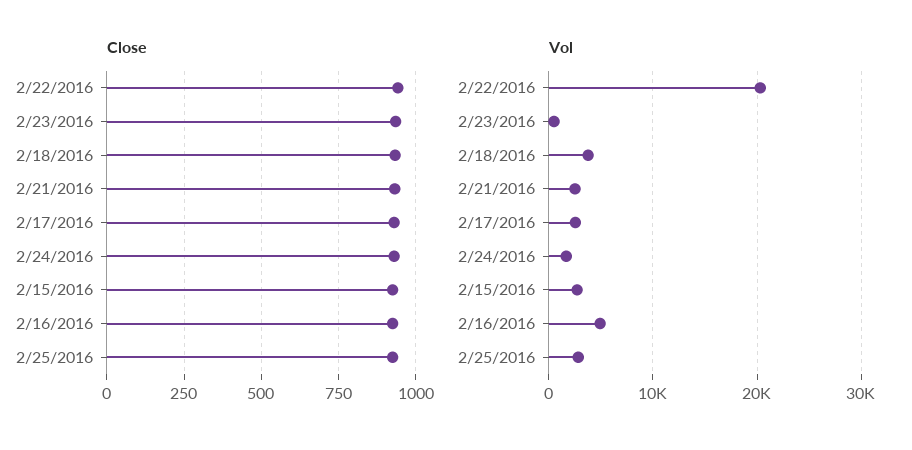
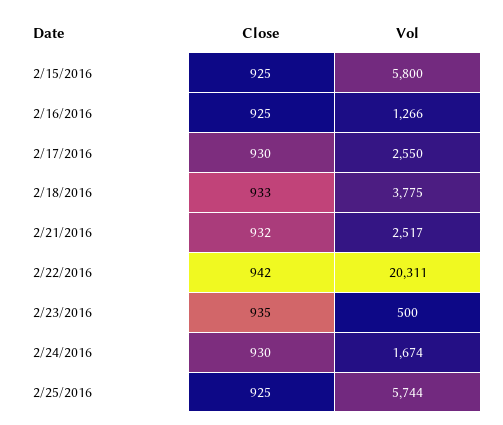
Vol, 2/15/2016: 3000 -> 5800
Vol, 2/16/2016: 5000 -> 1266
Vol, 2/25/2016: 3000 -> 5744

